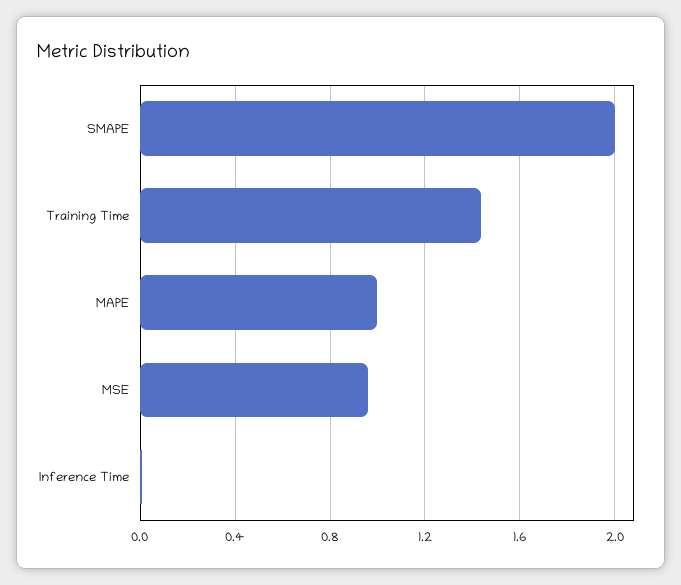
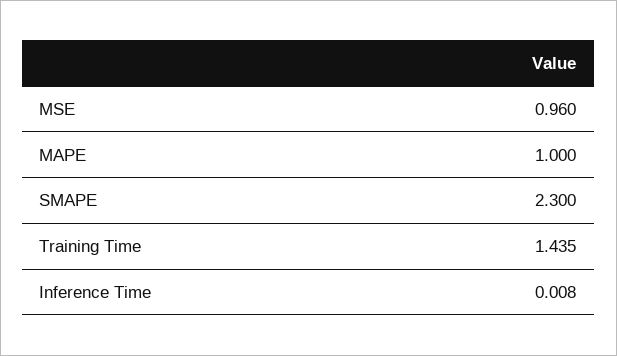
SMAPE: 2 -> 2.3

